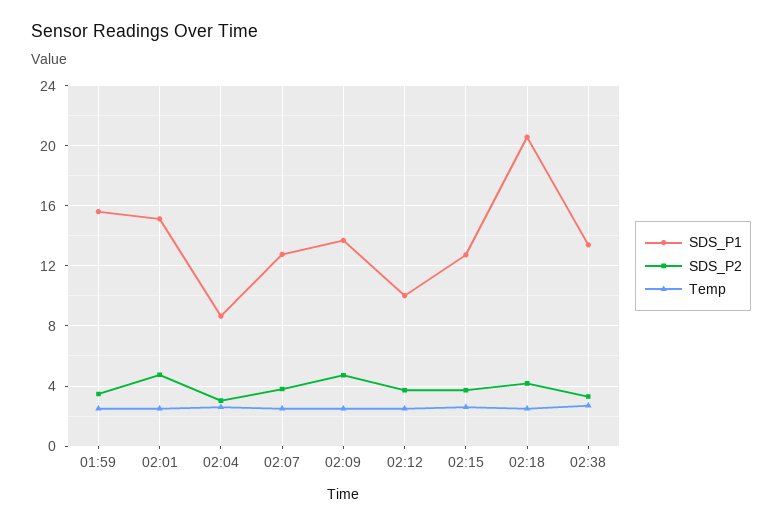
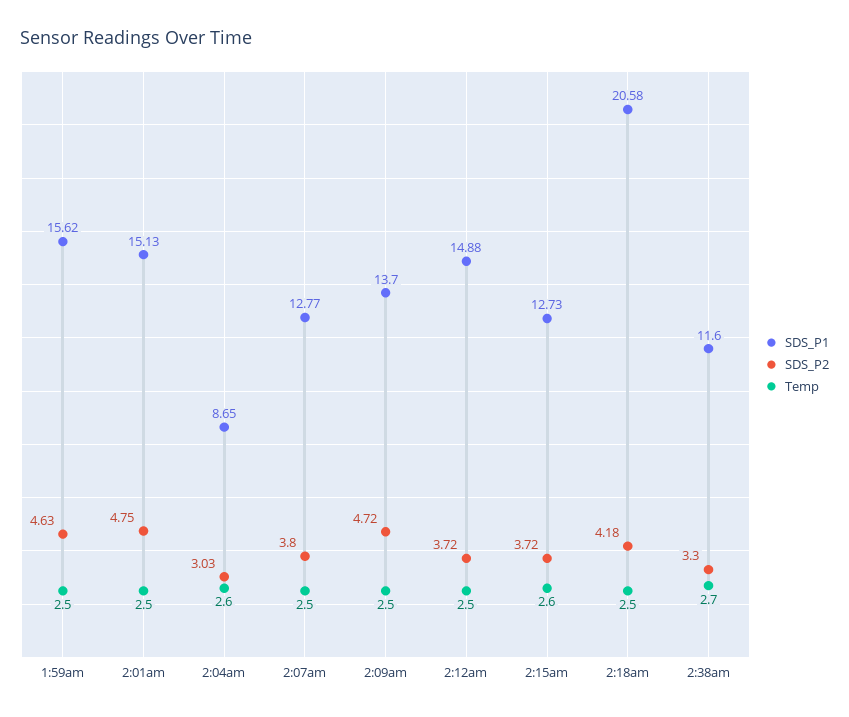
SDS_P2, 01:59: 3.5 -> 4.63
SDS_P1, 02:12: 10 -> 14.88
SDS_P1, 02:38: 13.5 -> 11.6

